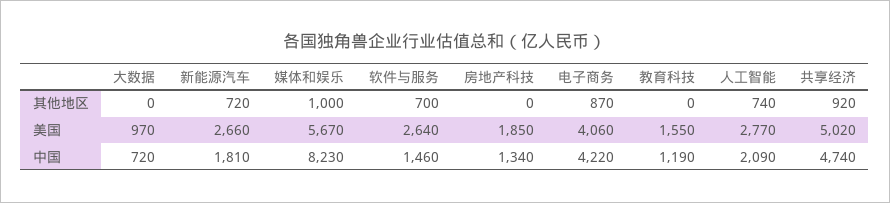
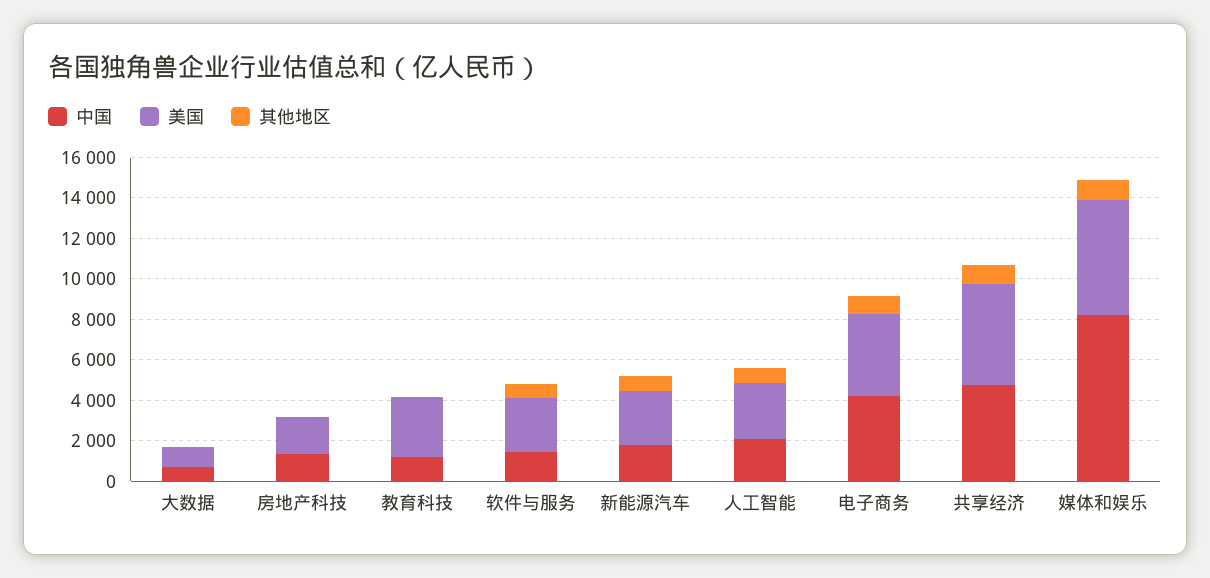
美国, 教育科技: 1550 -> 3000

